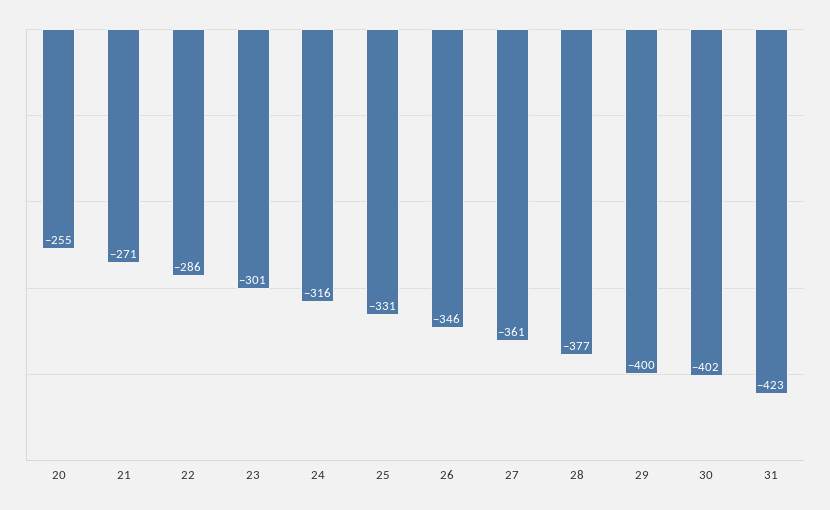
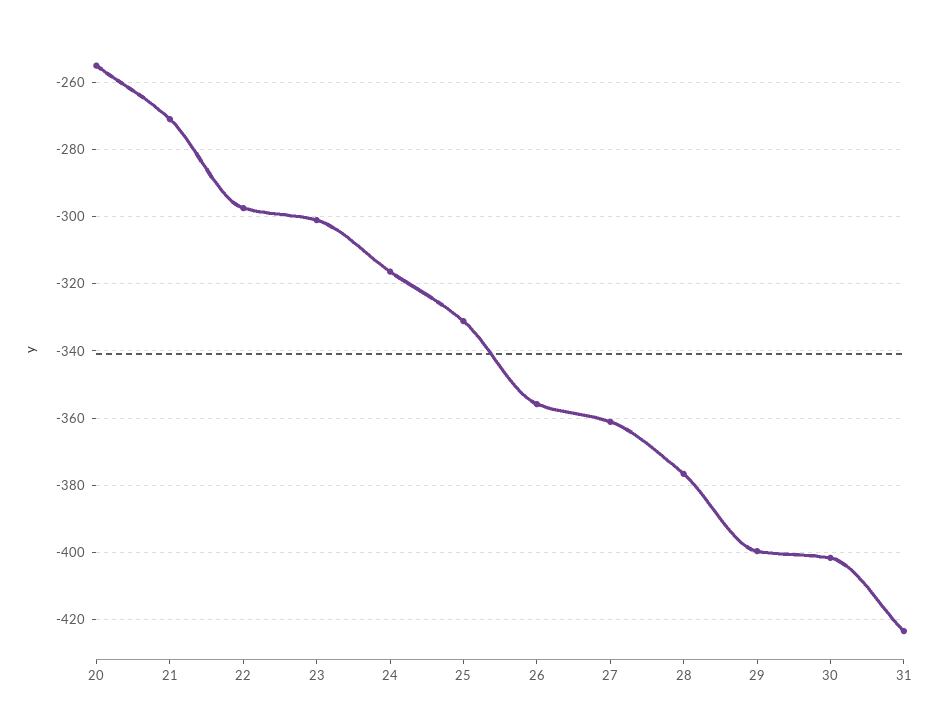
22: -286 -> -298
26: -346 -> -356

